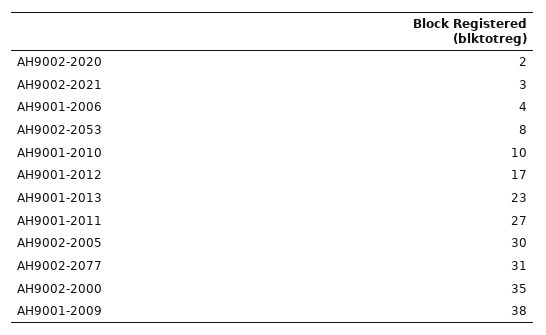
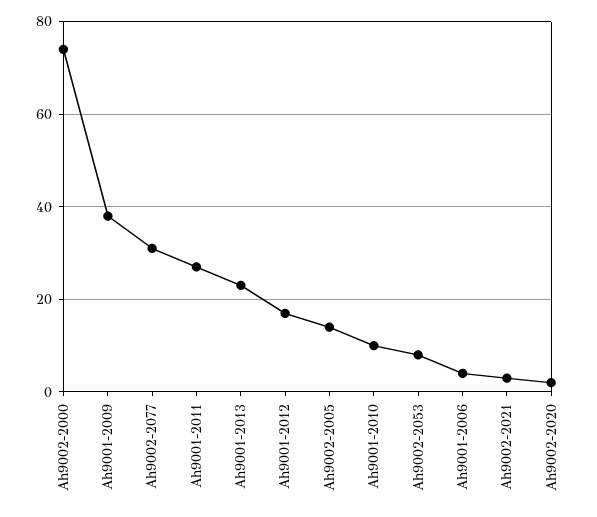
AH9002-2005: 30 -> 15
AH9002-2000: 35 -> 75

